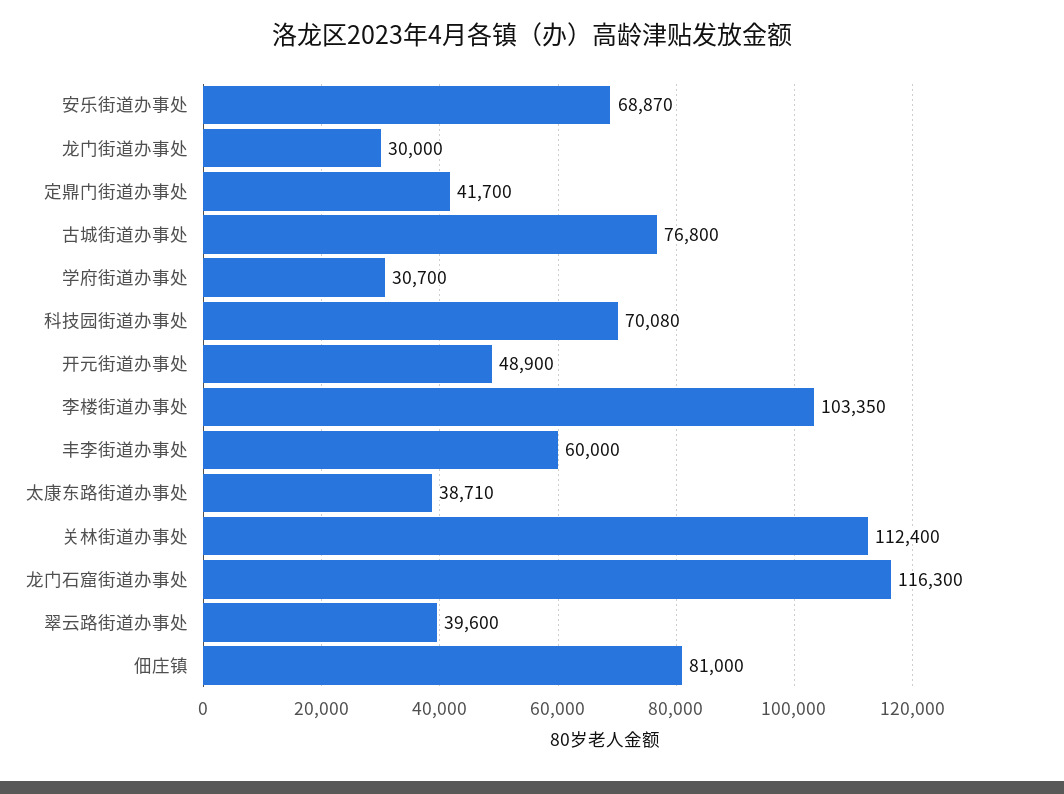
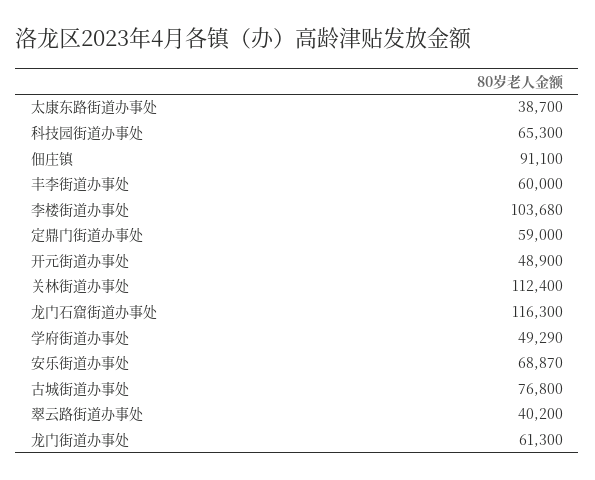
龙门街道办事处: 30000 -> 61300
定鼎门街道办事处: 41700 -> 59000
学府街道办事处: 30700 -> 49290
科技园街道办事处: 70080 -> 65300
李楼街道办事处: 103350 -> 103680
太康东路街道办事处: 38710 -> 38700
翠云路街道办事处: 39600 -> 40200
佃庄镇: 81000 -> 91100

